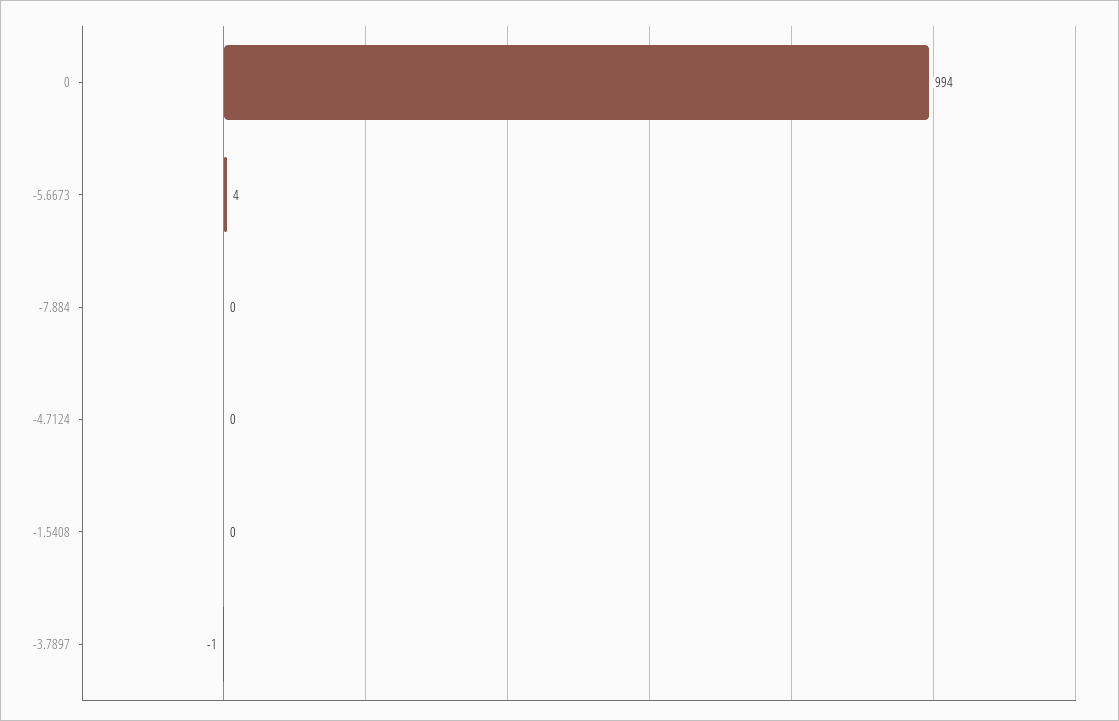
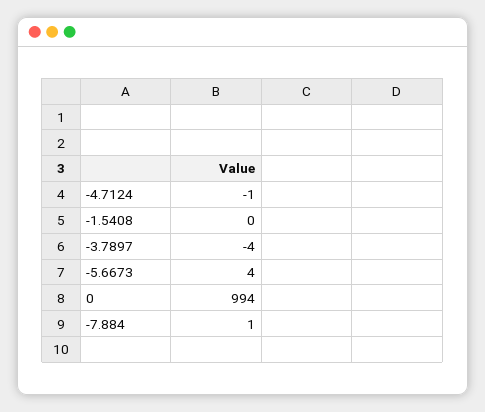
-7.884: 0 -> 1
-4.7124: 0 -> -1
-3.7897: -1 -> -4

